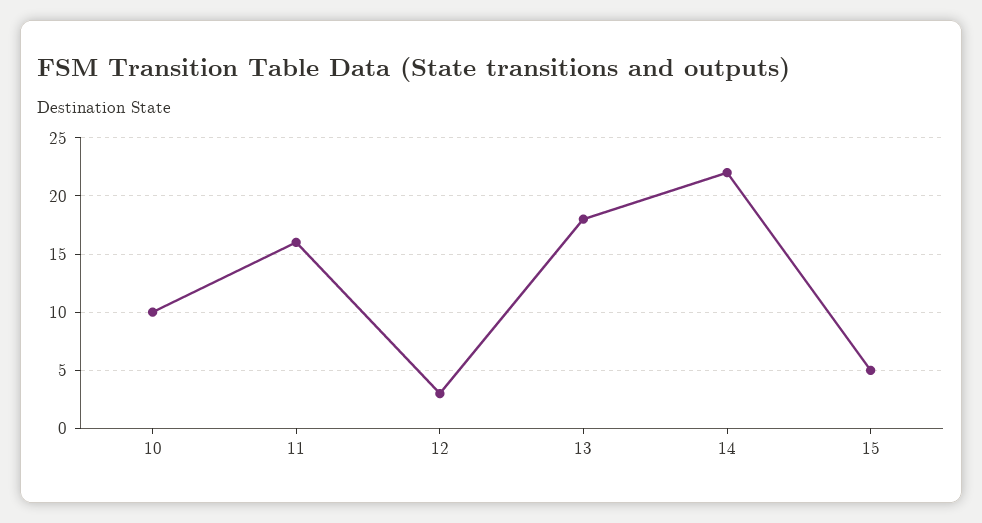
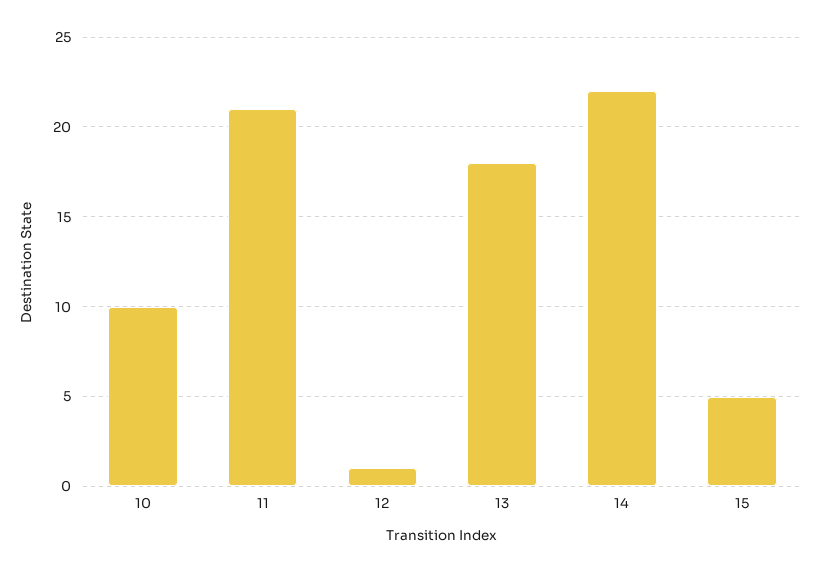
11: 16 -> 21
12: 3 -> 1

